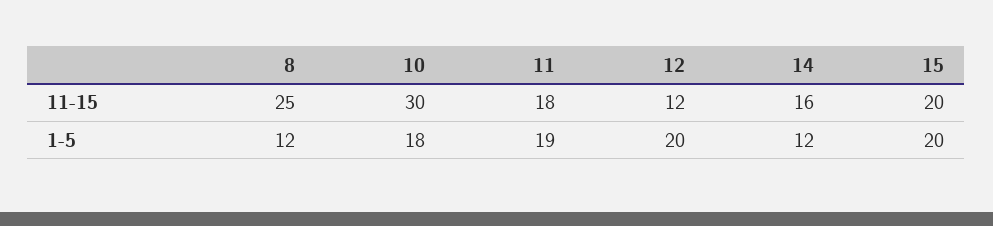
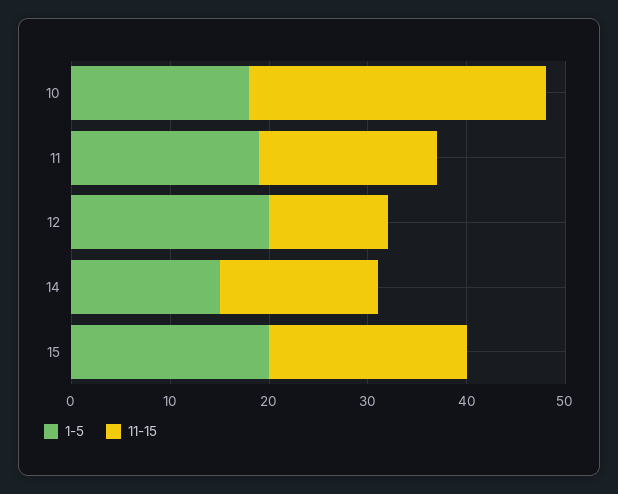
11-15, 8: 25 -> none
1-5, 8: 12 -> none
1-5, 14: 12 -> 15

